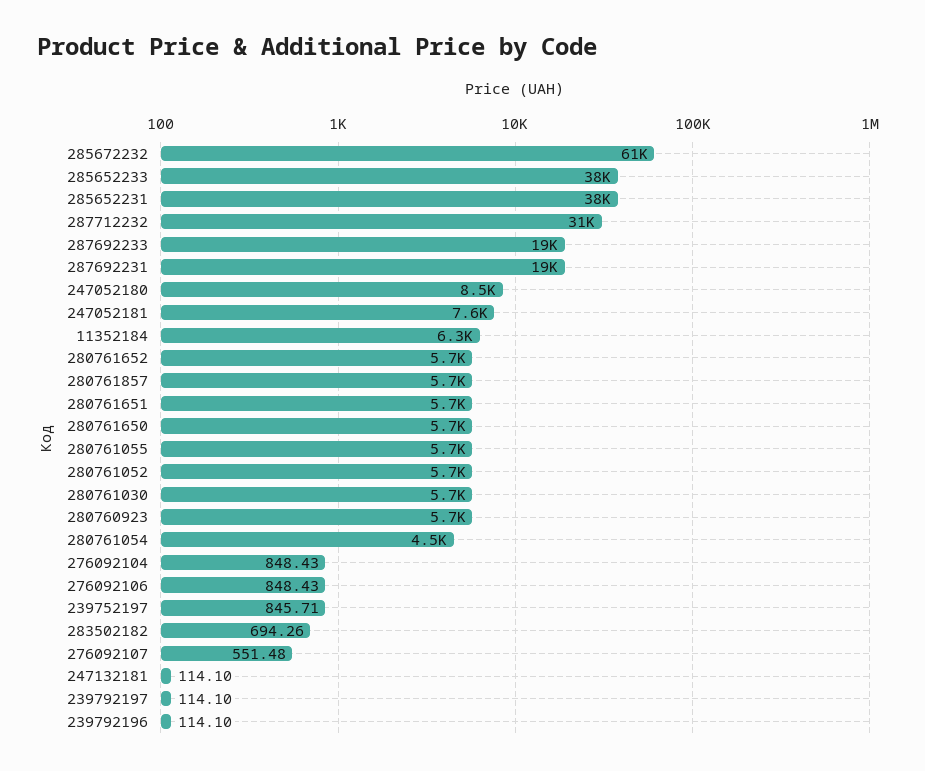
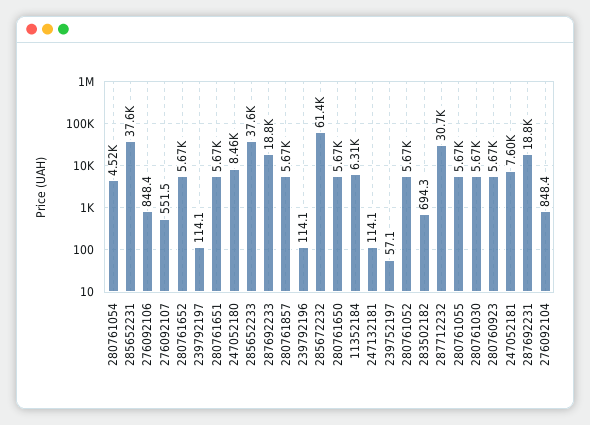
239752197: 845.71 -> 57.1

